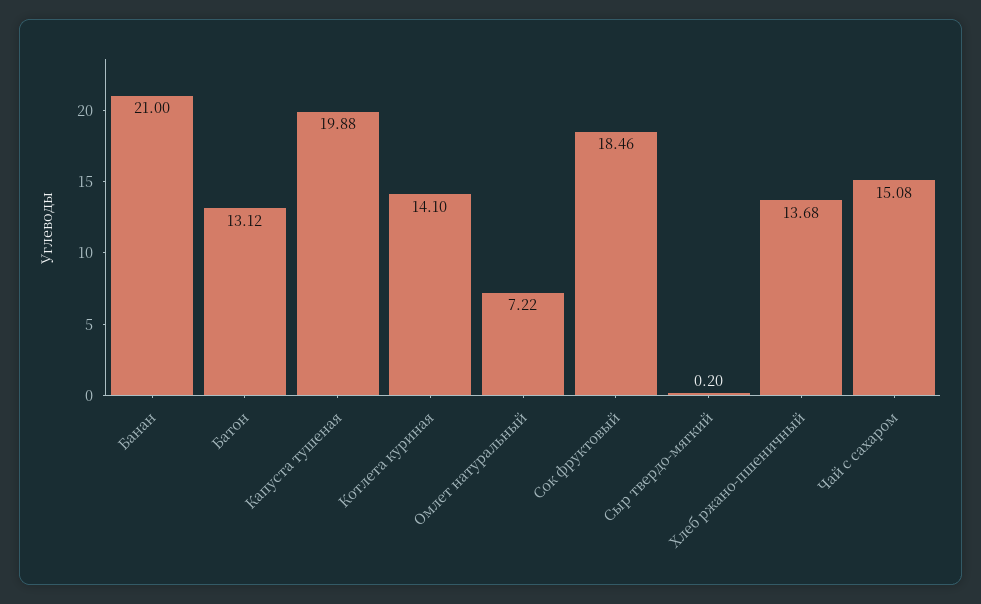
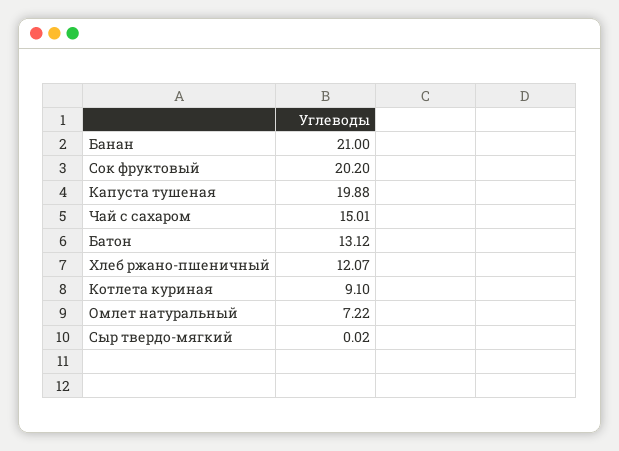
Котлета куриная: 14.1 -> 9.1
Сок фруктовый: 18.46 -> 20.2
Сыр твердо-мягкий: 0.2 -> 0.02
Хлеб ржано-пшеничный: 13.68 -> 12.07
Чай с сахаром: 15.08 -> 15.01

